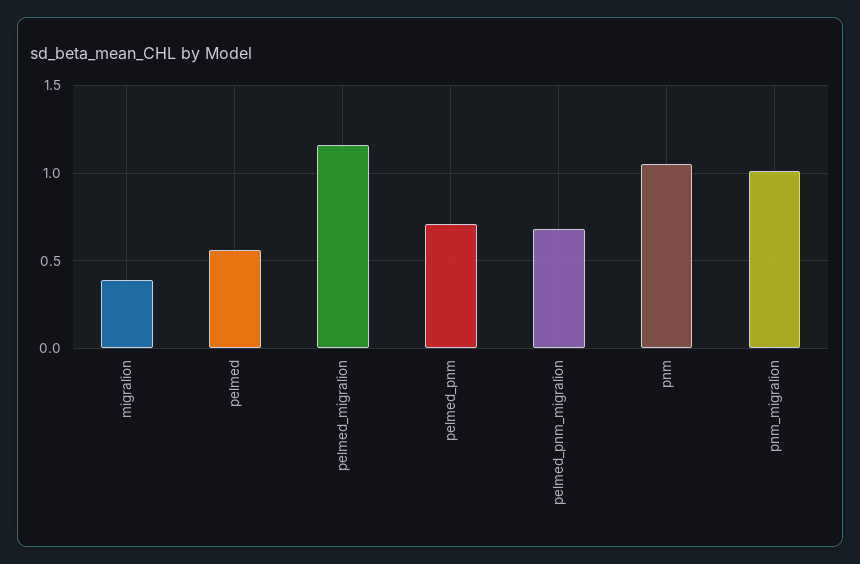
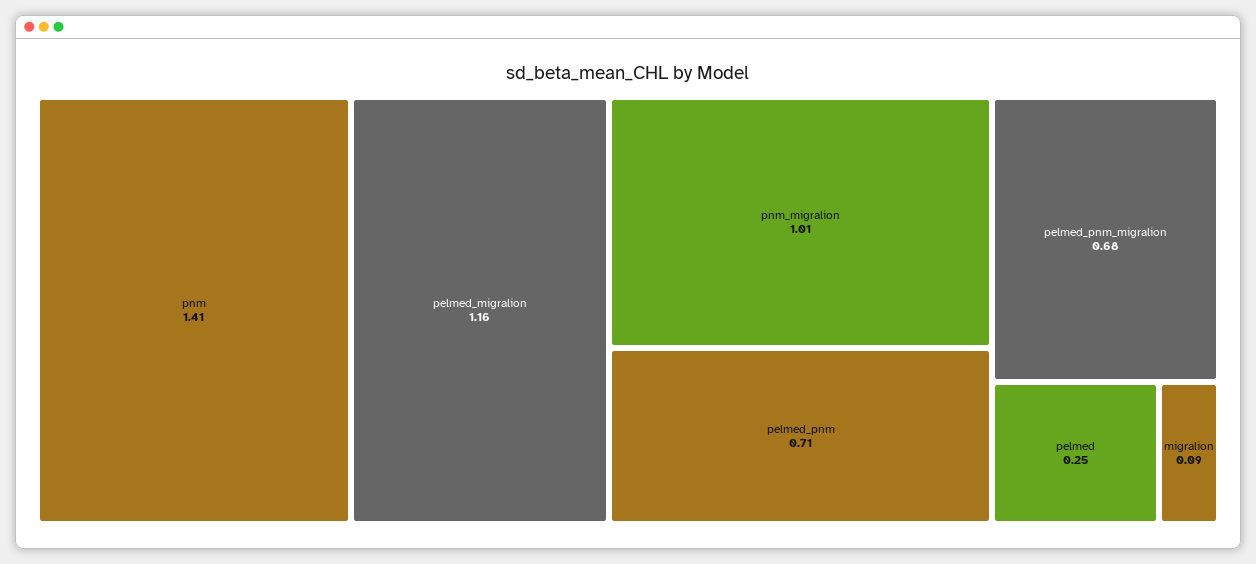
migralion: 0.4 -> 0.09
pelmed: 0.55 -> 0.25
pnm: 1.05 -> 1.41

